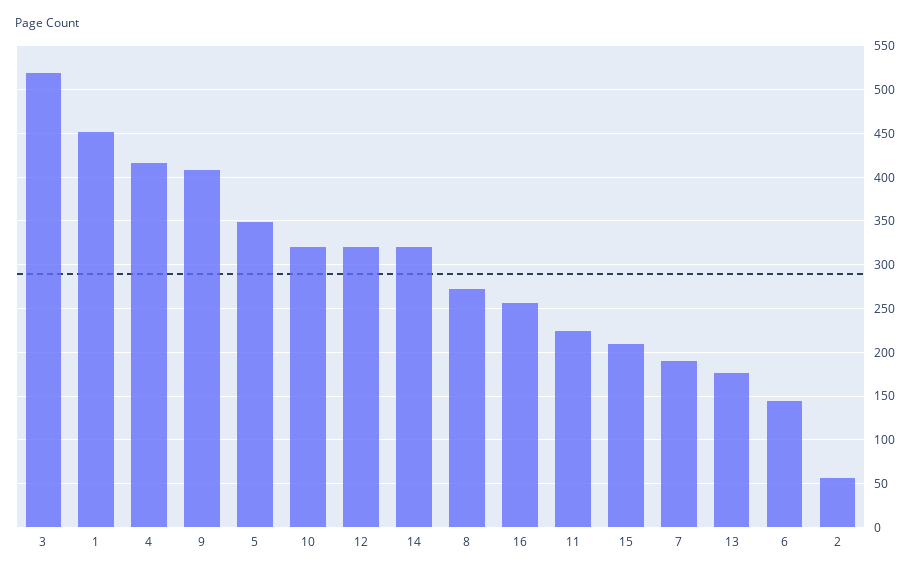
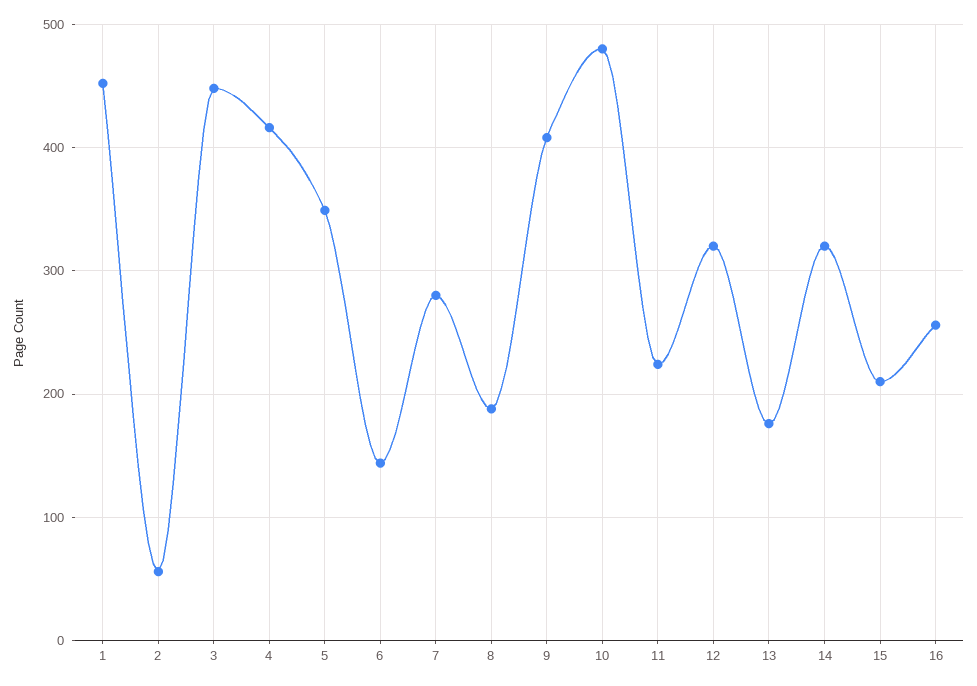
3: 520 -> 450
10: 320 -> 480
8: 270 -> 190
7: 190 -> 280

